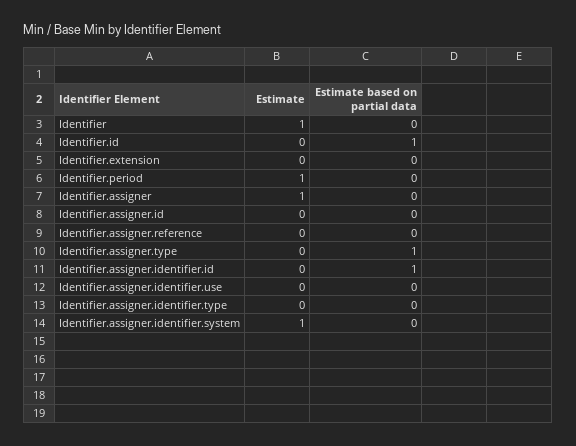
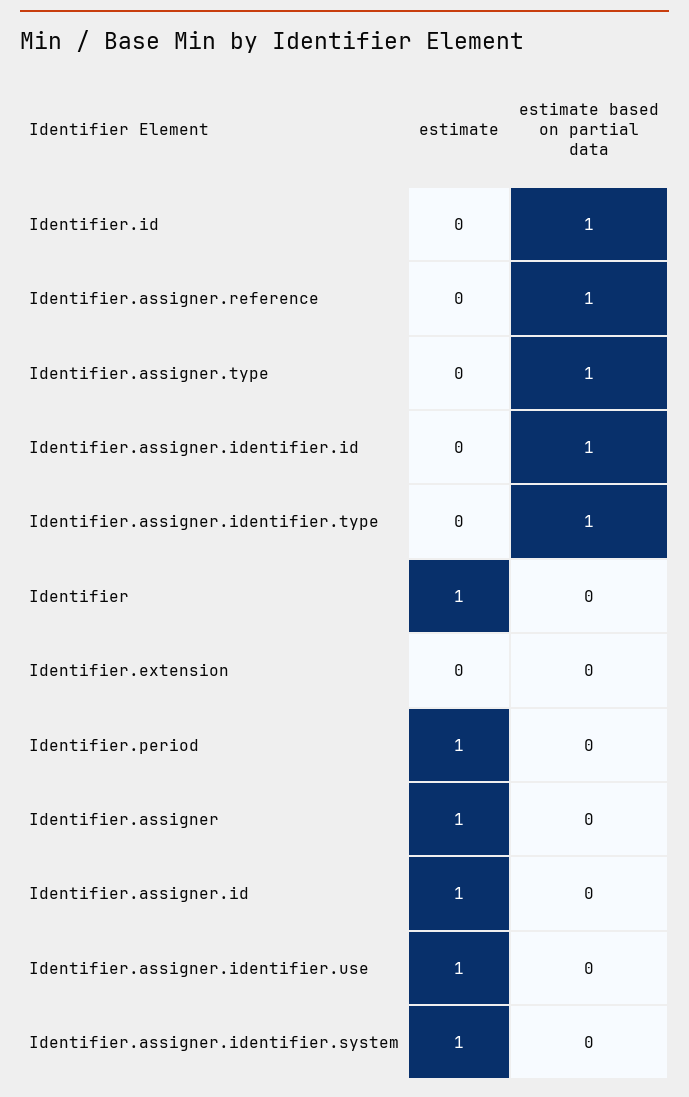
Estimate, Identifier.assigner.id: 0 -> 1
Estimate based on partial data, Identifier.assigner.reference: 0 -> 1
Estimate, Identifier.assigner.identifier.use: 0 -> 1
Estimate based on partial data, Identifier.assigner.identifier.type: 0 -> 1

